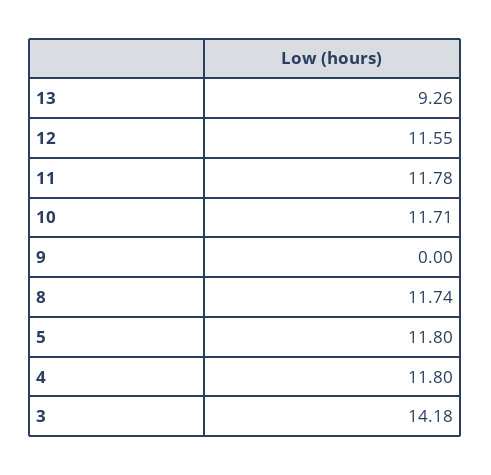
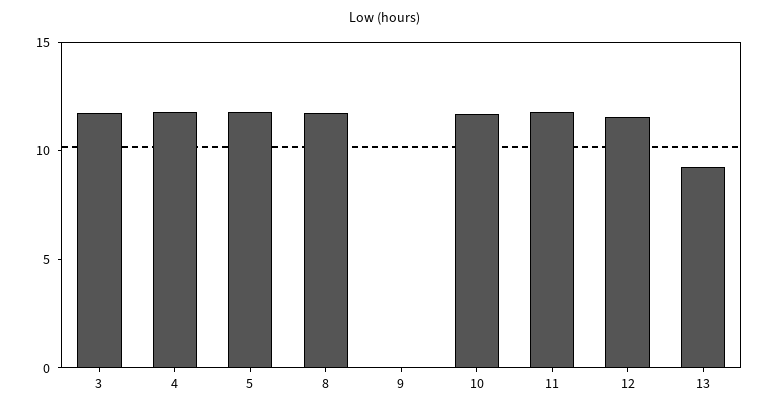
3: 14.18 -> 12

